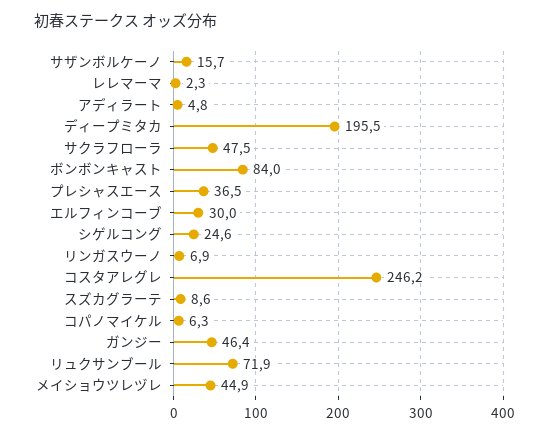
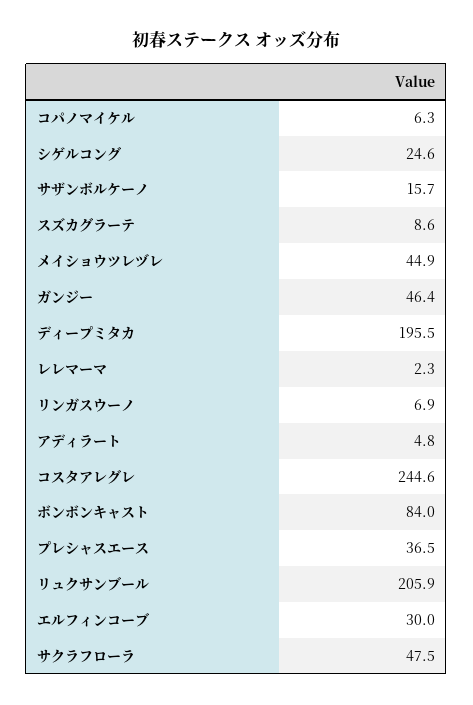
コスタアレグレ: 246.2 -> 244.6
リュクサンブール: 71.9 -> 205.9

